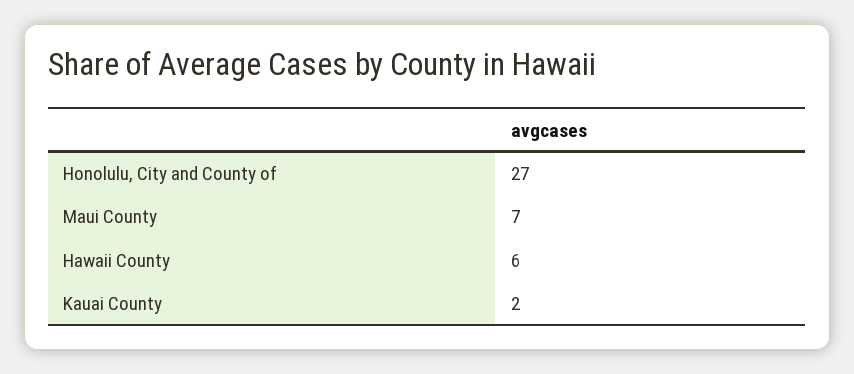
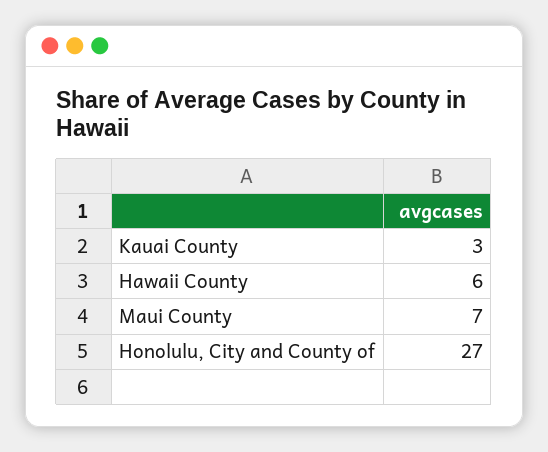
Kauai County: 2 -> 3

